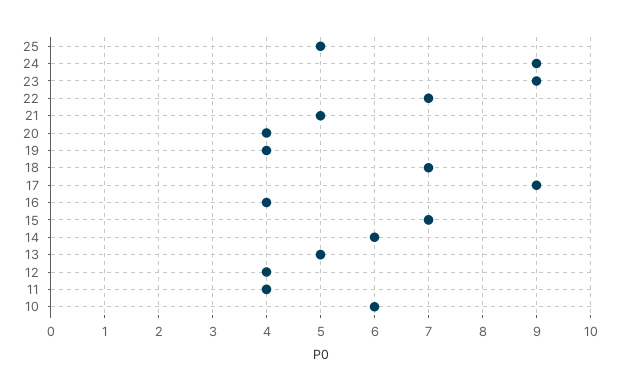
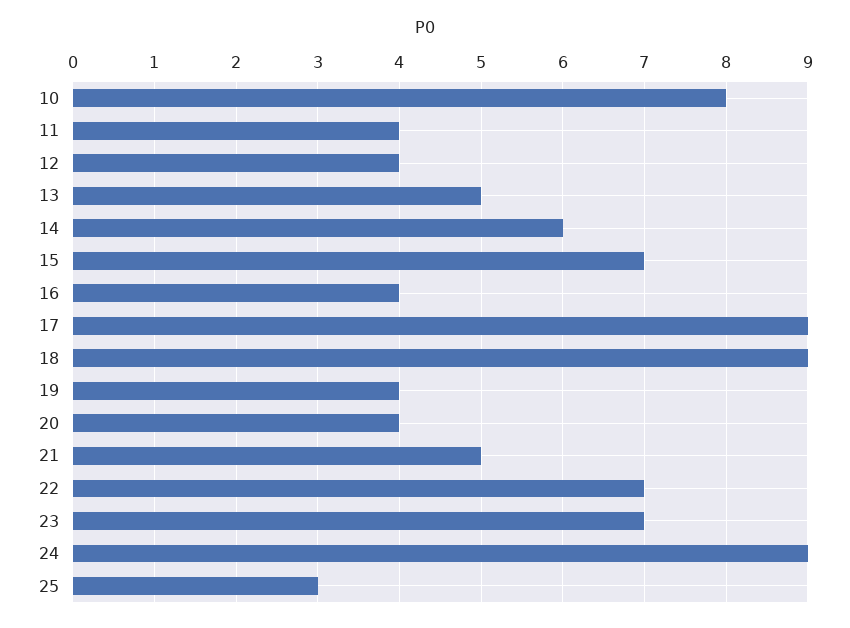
25: 5 -> 3
23: 9 -> 7
18: 7 -> 9
10: 6 -> 8

